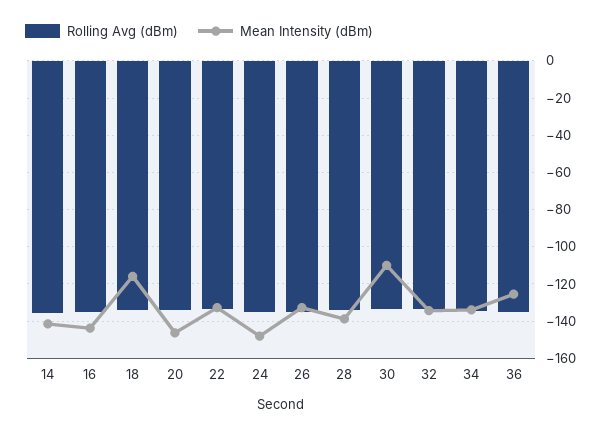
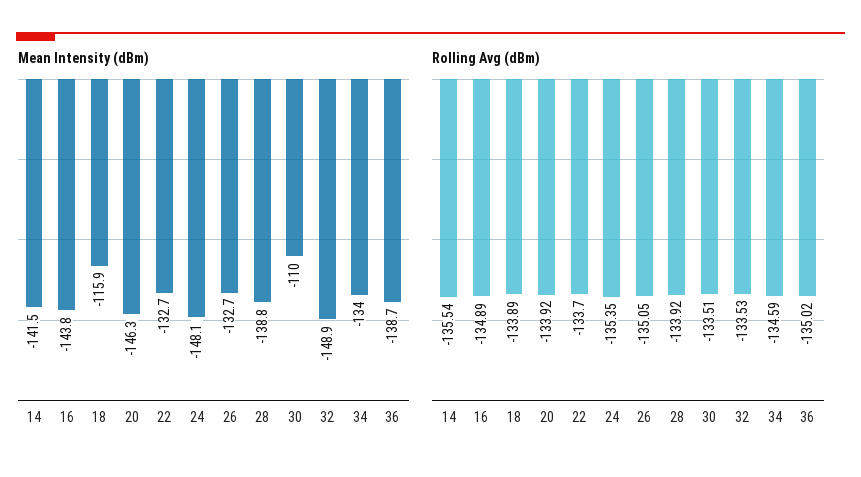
Mean Intensity (dBm), 32: -135 -> -148.9
Mean Intensity (dBm), 36: -125 -> -138.7

